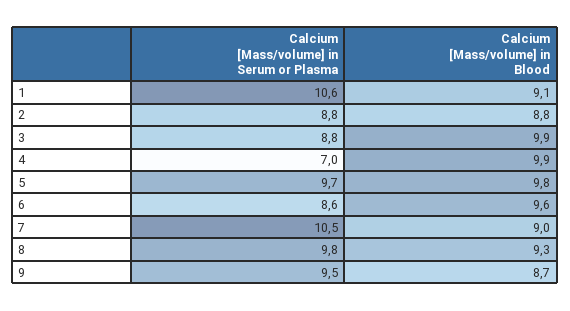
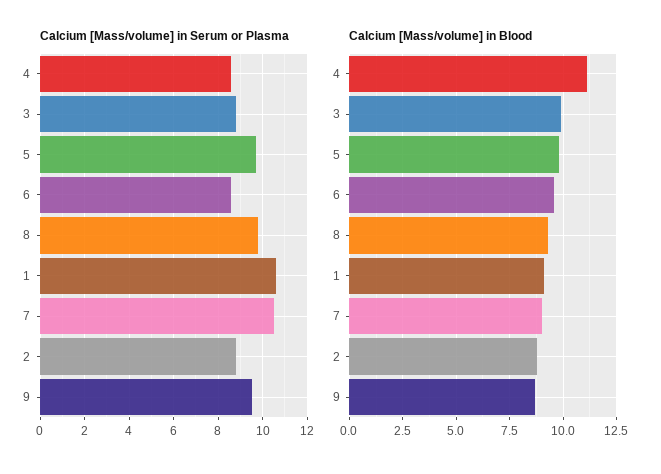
Calcium [Mass/volume] in Serum or Plasma, 4: 7 -> 8.5
Calcium [Mass/volume] in Blood, 4: 9.9 -> 11

